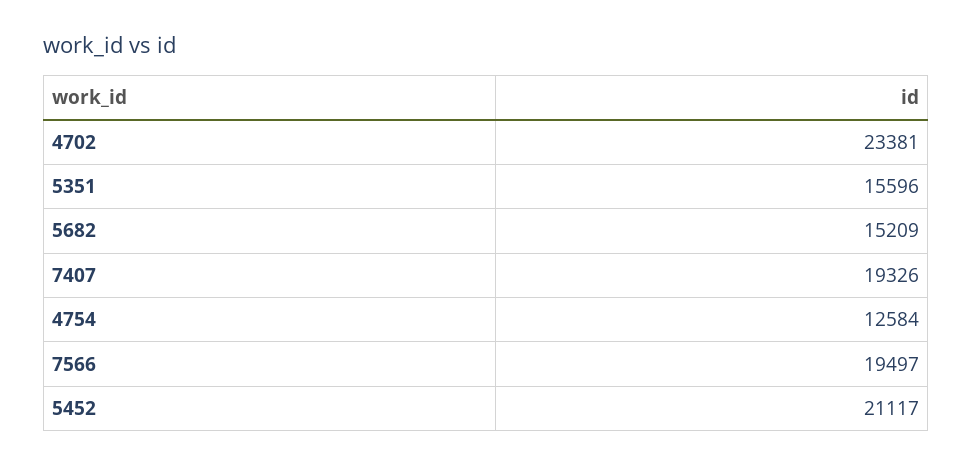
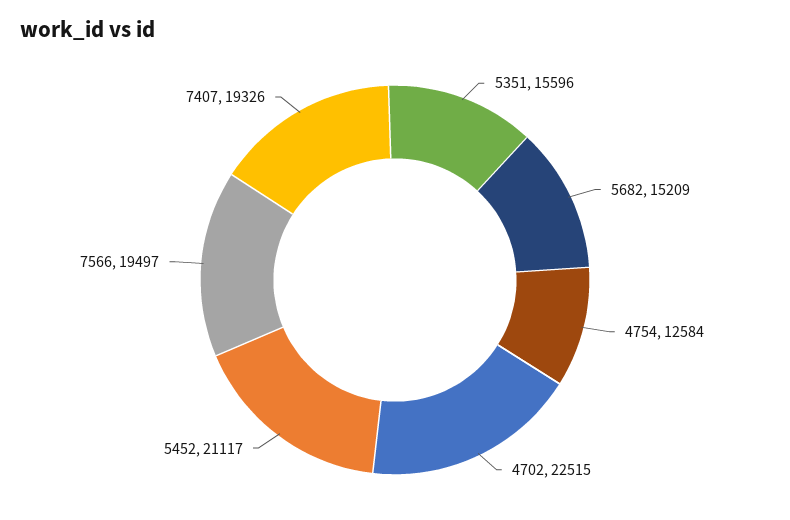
4702: 23381 -> 22515

